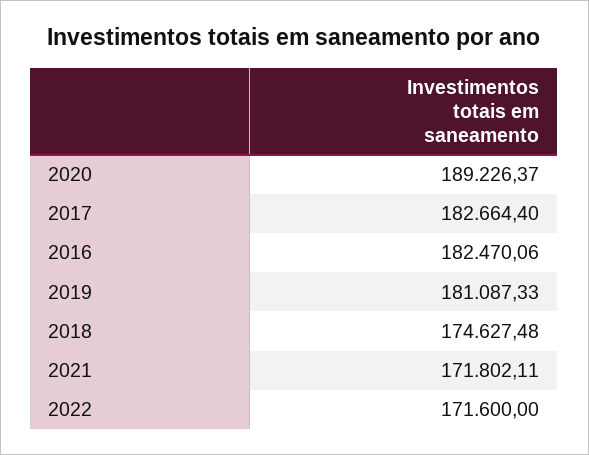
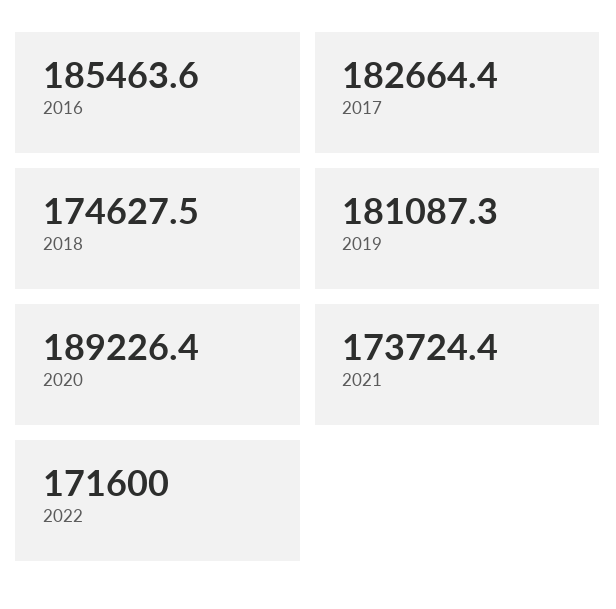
2016: 182470.06 -> 185463.6
2021: 171802.11 -> 173724.4

